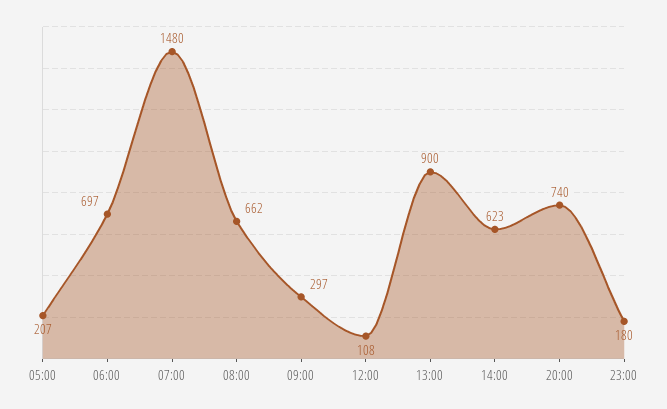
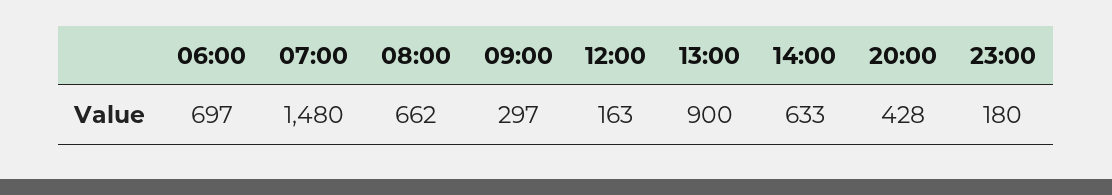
05:00: 207 -> none
12:00: 108 -> 163
14:00: 623 -> 633
20:00: 740 -> 428

